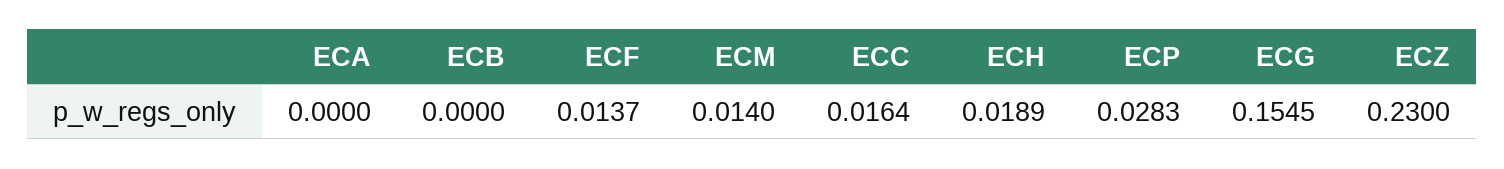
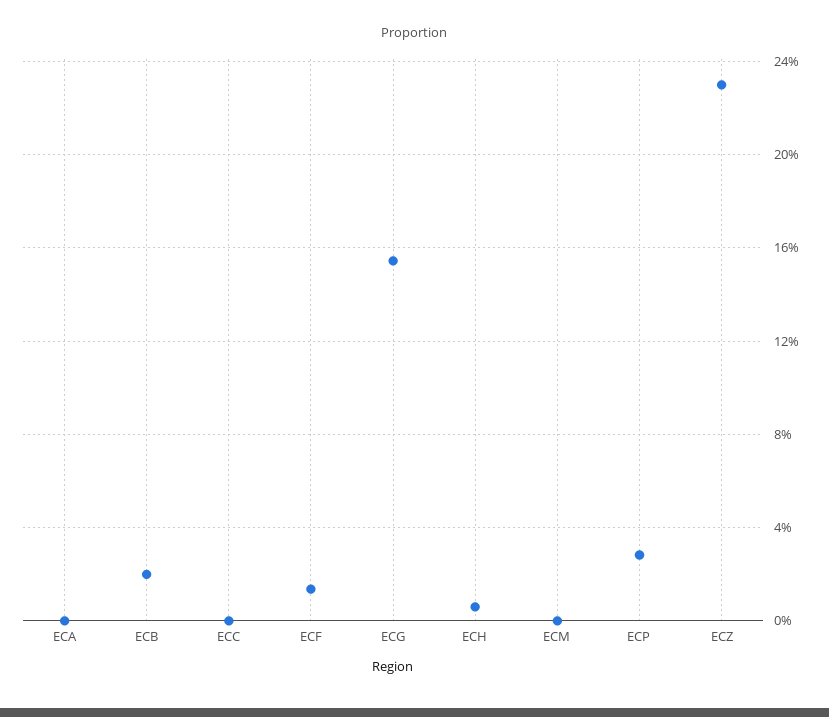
ECB: 0 -> 0.02
ECM: 0.014 -> 0
ECC: 0.0164 -> 0
ECH: 0.0189 -> 0.005

